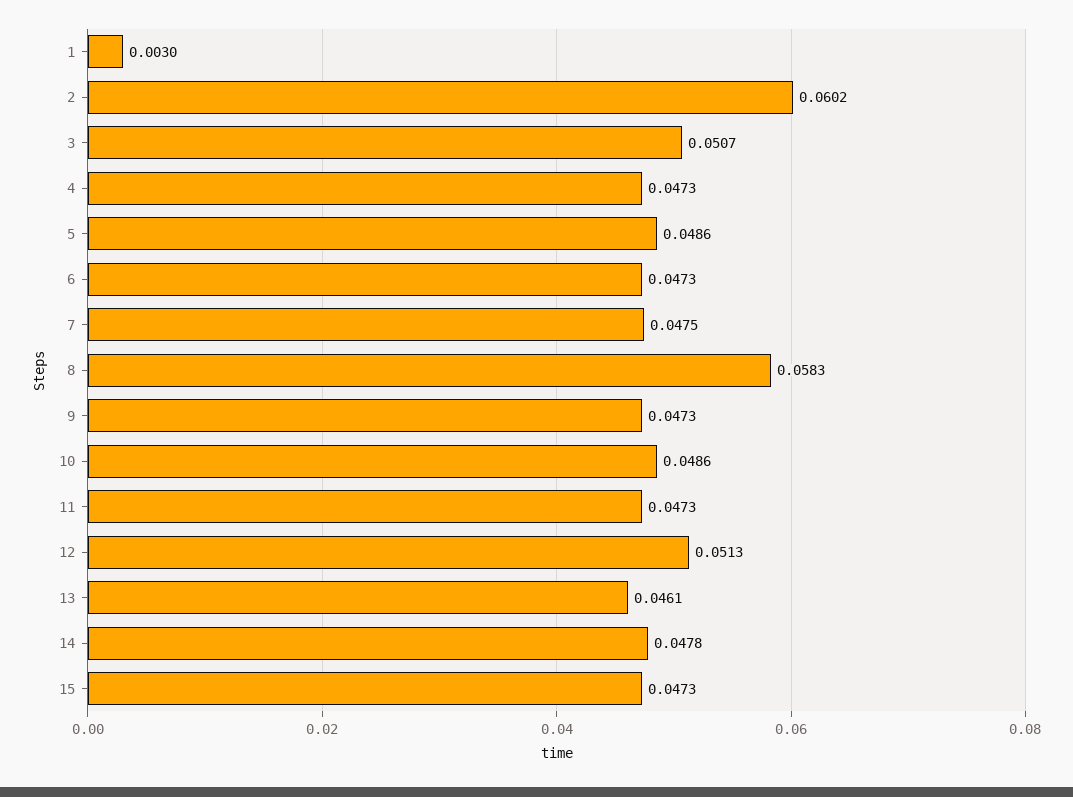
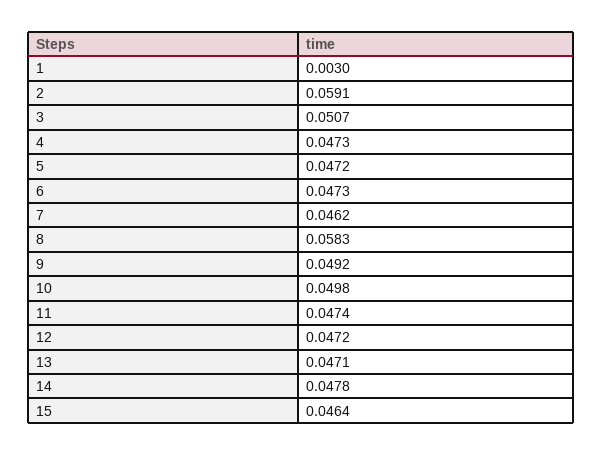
2: 0.0602 -> 0.0591
5: 0.0486 -> 0.0472
7: 0.0475 -> 0.0462
9: 0.0473 -> 0.0492
10: 0.0486 -> 0.0498
11: 0.0473 -> 0.0474
12: 0.0513 -> 0.0472
13: 0.0461 -> 0.0471
15: 0.0473 -> 0.0464

